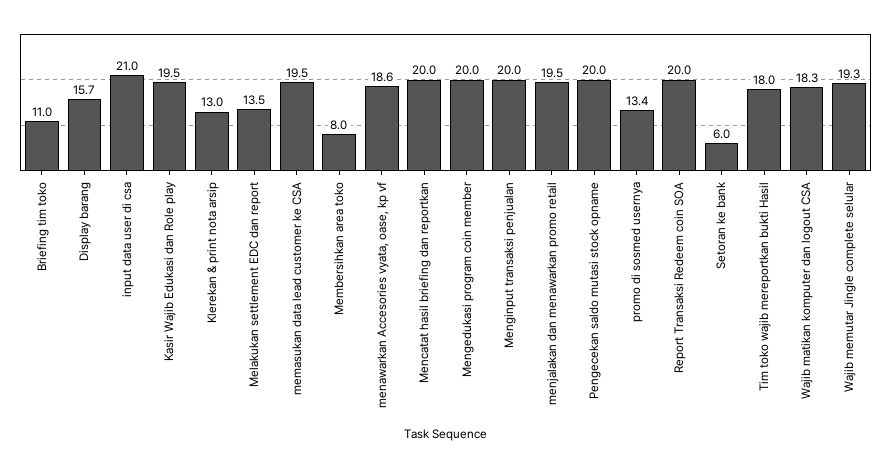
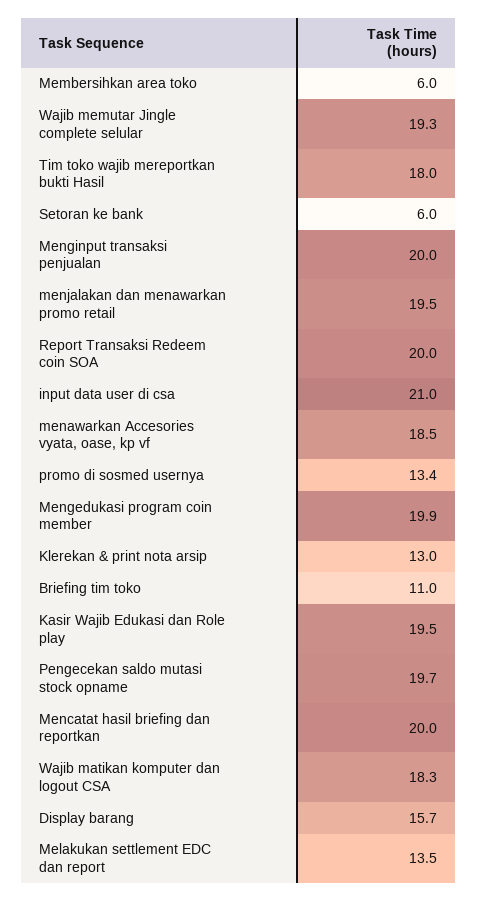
memasukan data lead customer ke CSA: 19.5 -> none
Membersihkan area toko: 8 -> 6
menawarkan Accesories vyata, oase, kp vf: 18.6 -> 18.5
Mengedukasi program coin member: 20 -> 19.9
Pengecekan saldo mutasi stock opname: 20 -> 19.7

